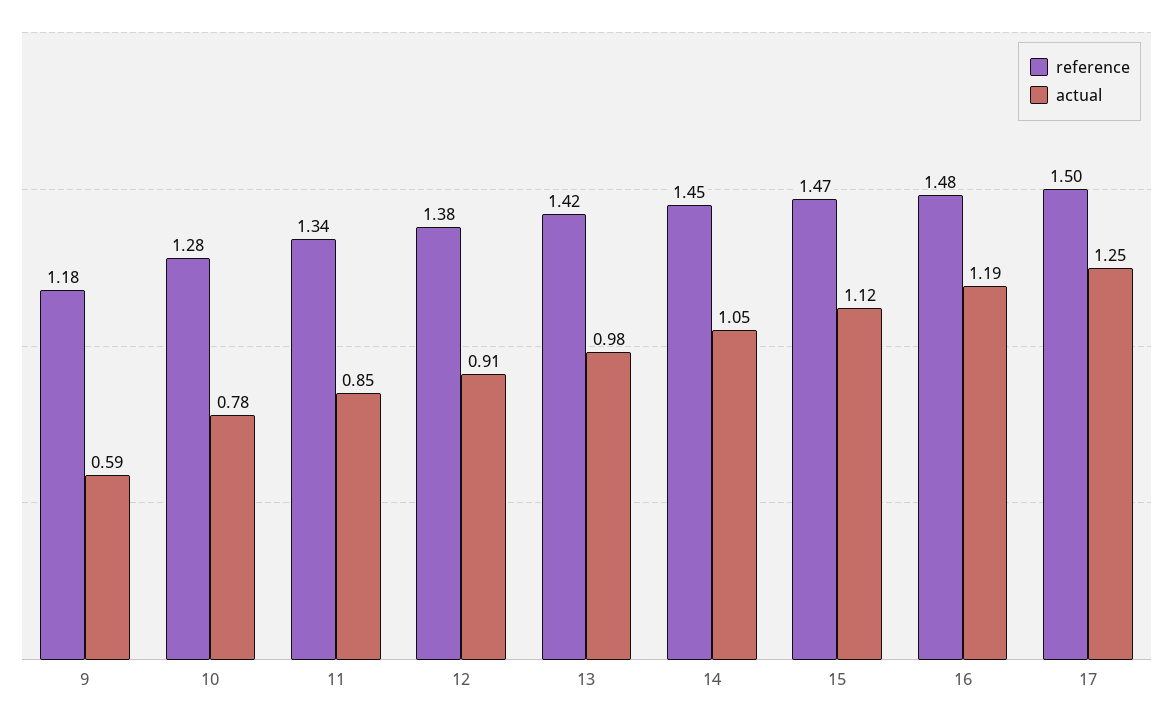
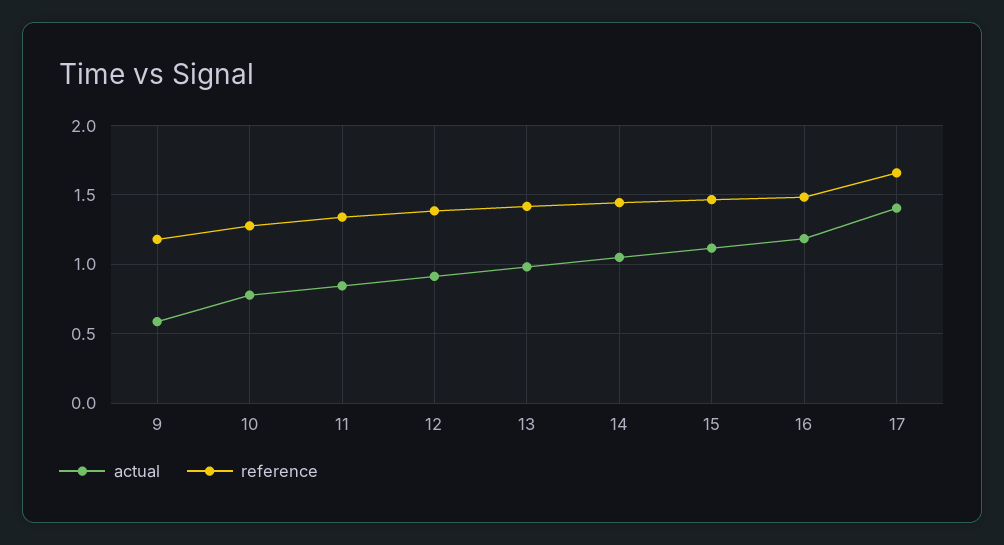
reference, 17: 1.5 -> 1.65
actual, 17: 1.25 -> 1.4

